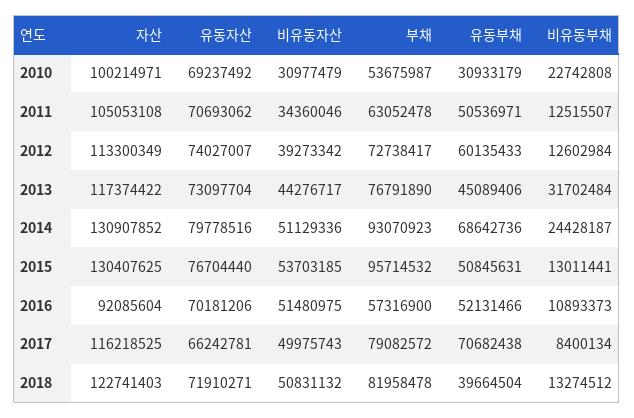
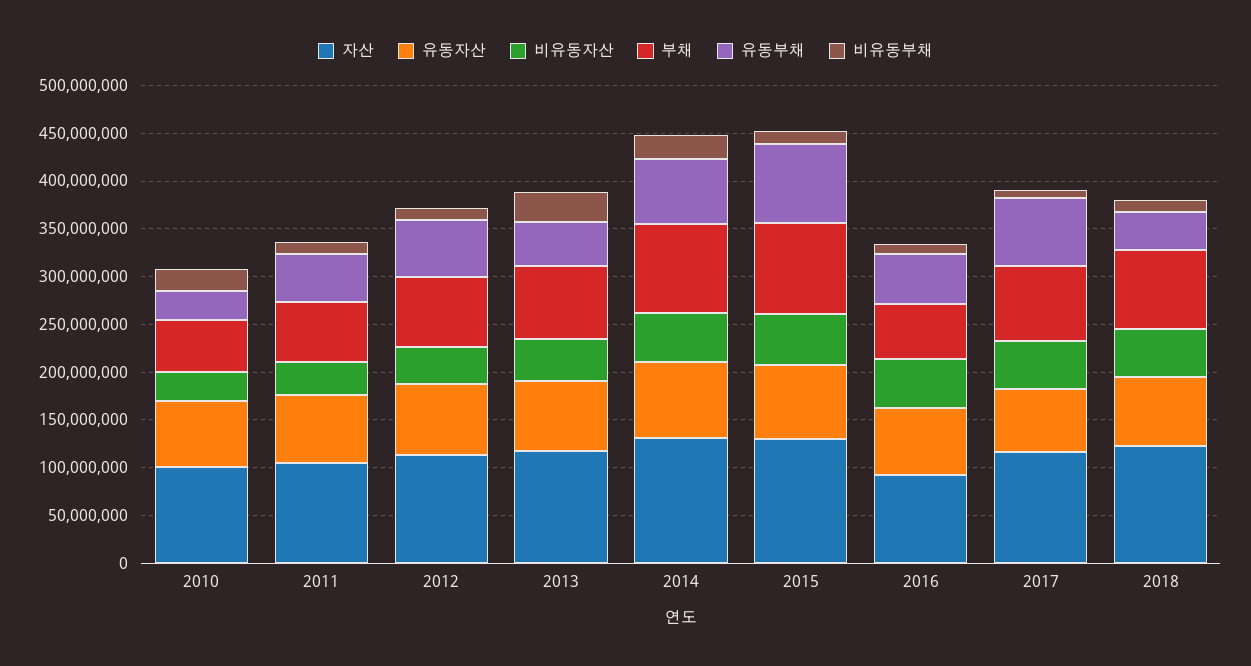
유동부채, 2015: 50845631 -> 80000000

